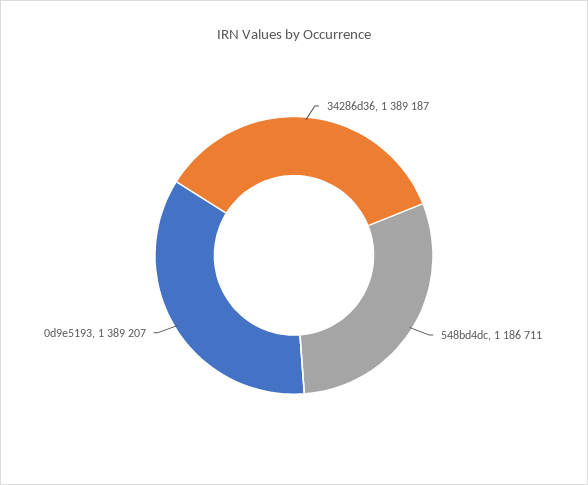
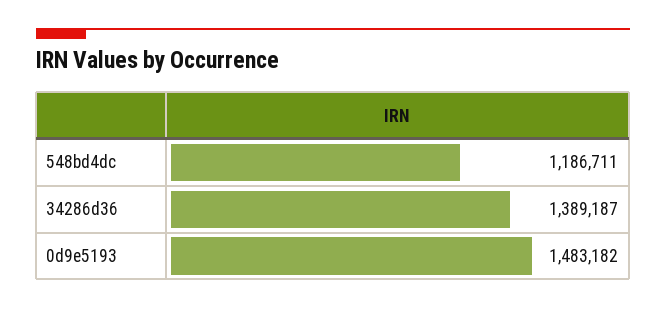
0d9e5193: 1389207 -> 1483182

